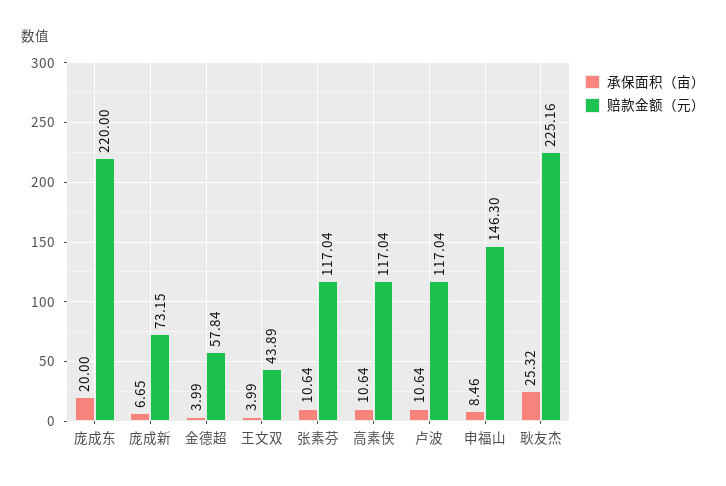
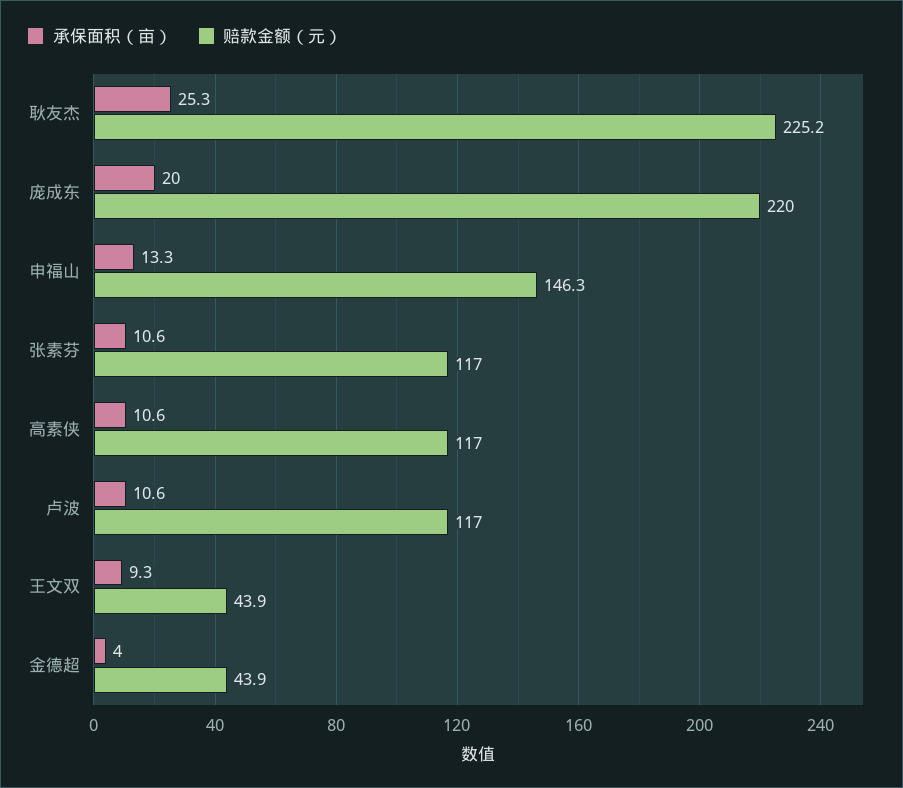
承保面积（亩）, 庞成新: 6.65 -> none
赔款金额（元）, 庞成新: 73.15 -> none
赔款金额（元）, 金德超: 57.84 -> 43.9
承保面积（亩）, 王文双: 3.99 -> 9.3
承保面积（亩）, 申福山: 8.46 -> 13.3

